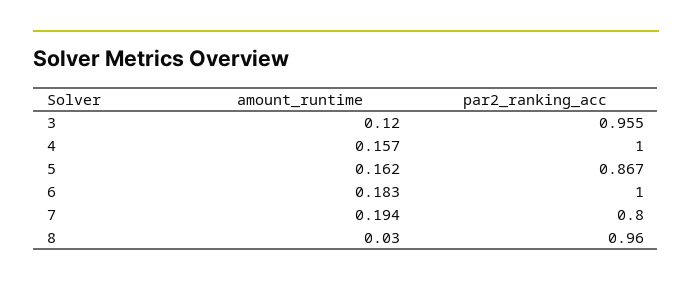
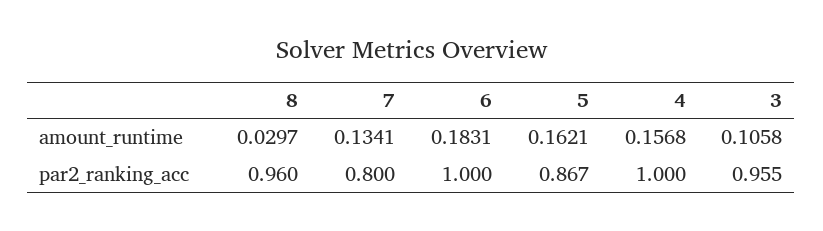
amount_runtime, 3: 0.12 -> 0.1058
amount_runtime, 7: 0.194 -> 0.1341

